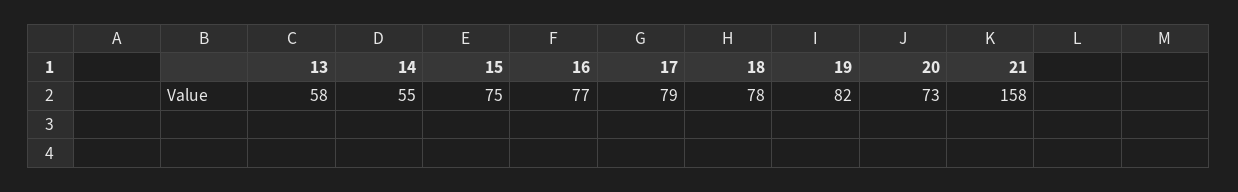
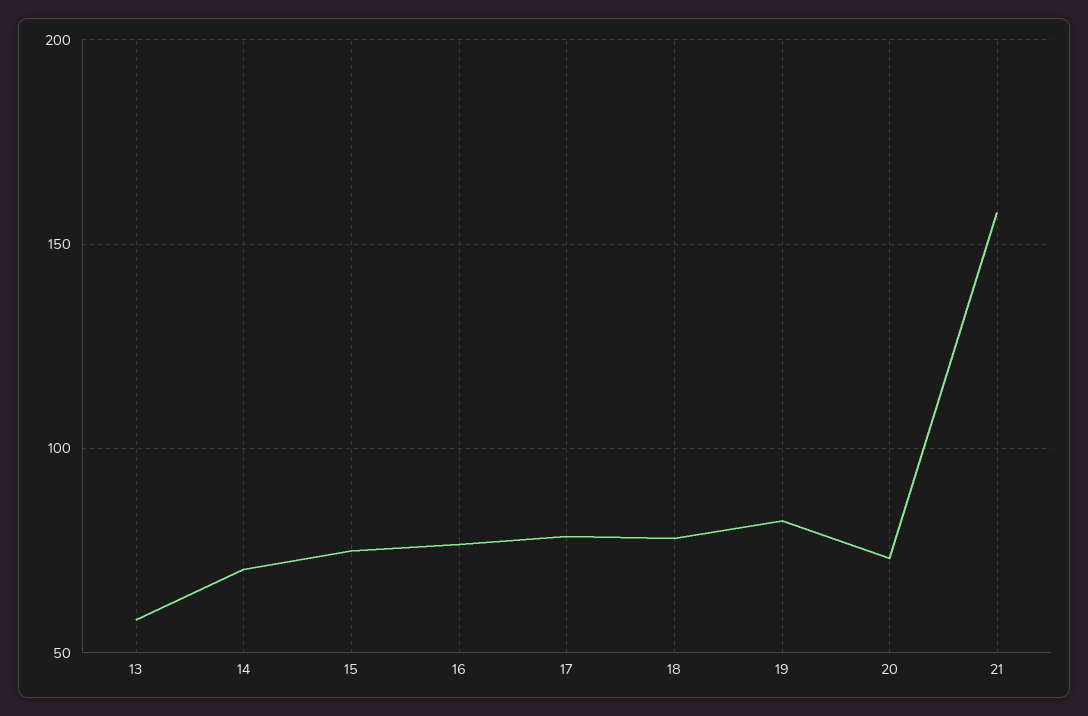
14: 55 -> 70

